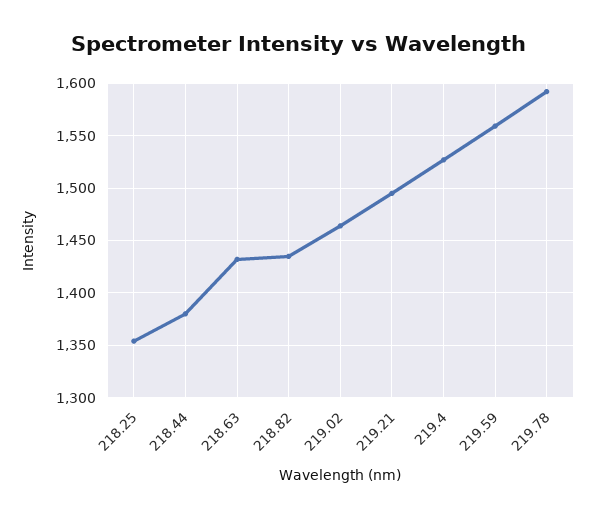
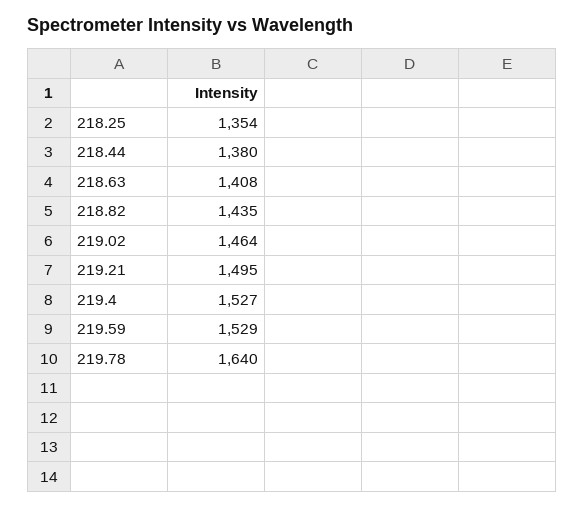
218.63: 1430 -> 1408
219.59: 1560 -> 1529
219.78: 1590 -> 1640

